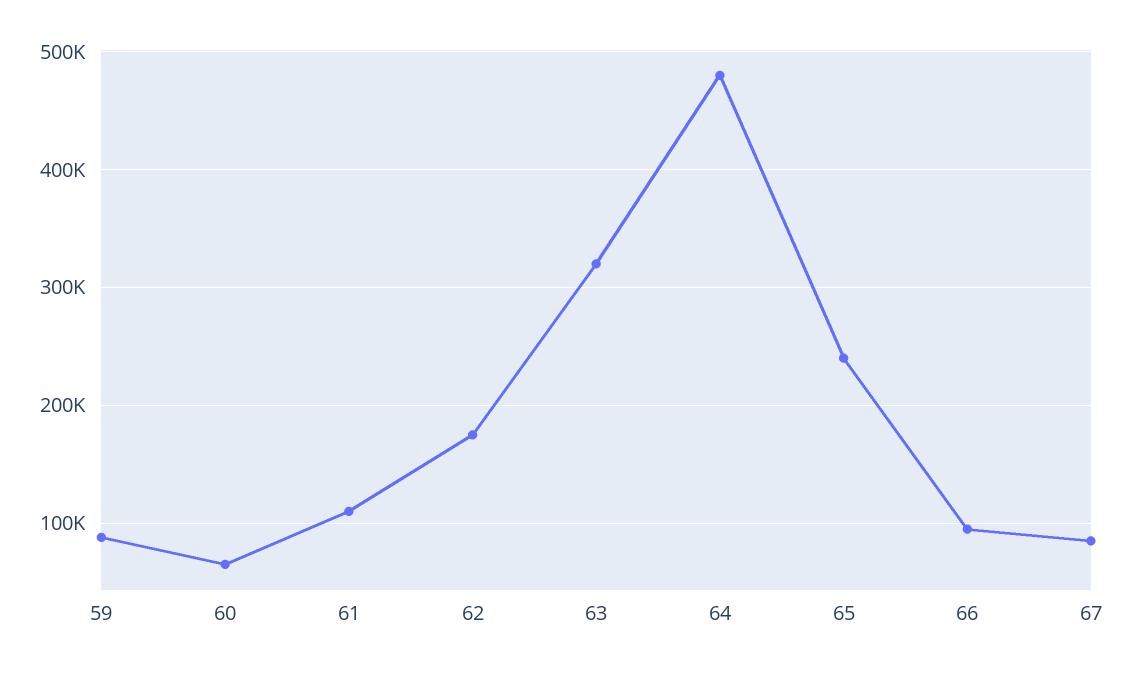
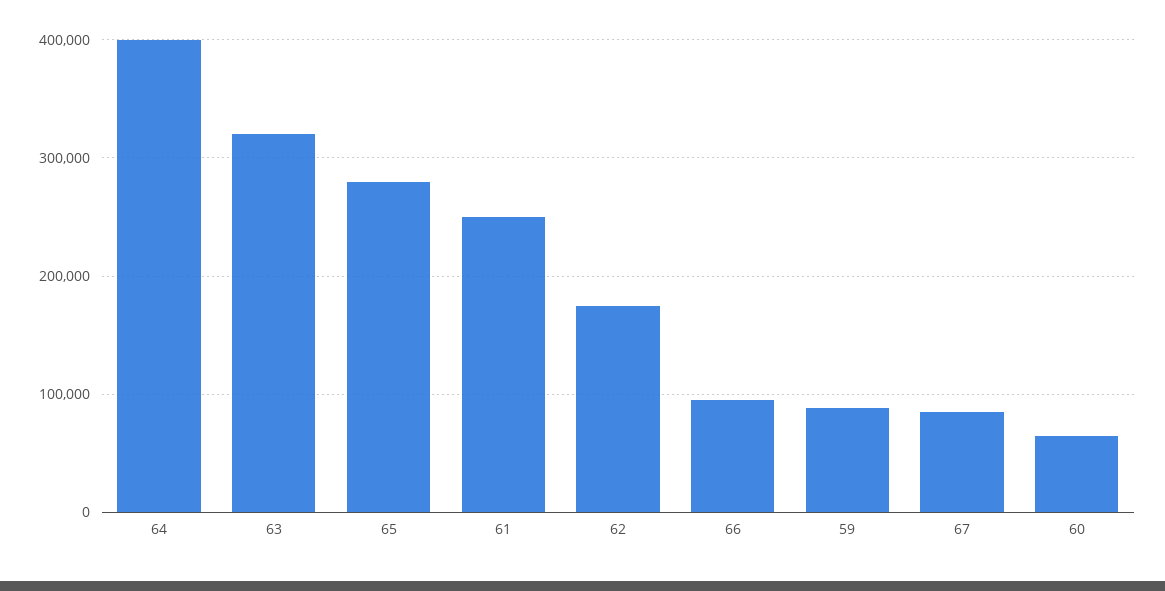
61: 110000 -> 250000
64: 480000 -> 400000
65: 240000 -> 280000

